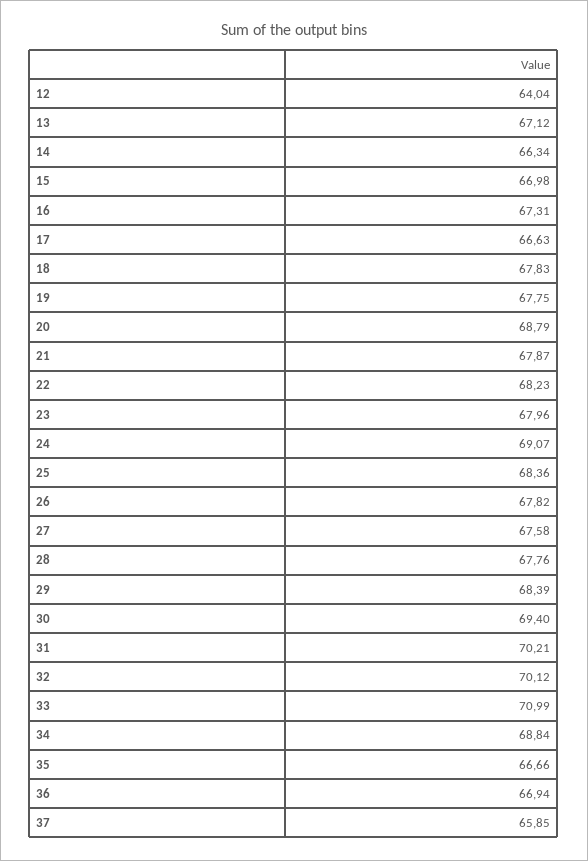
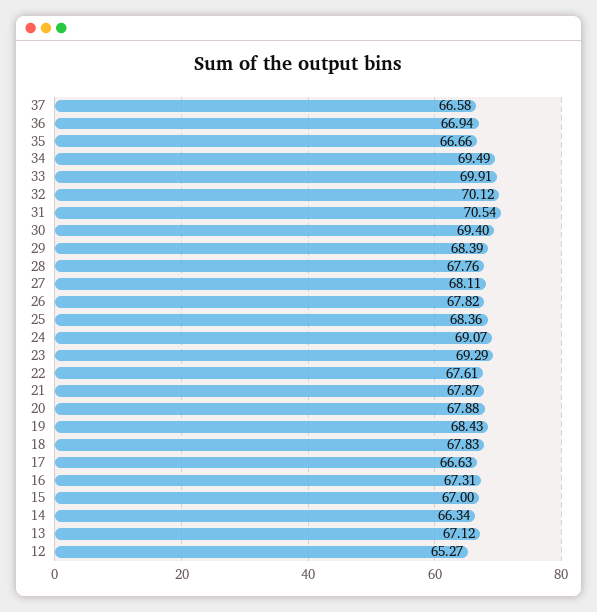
12: 64.04 -> 65.27
15: 66.98 -> 67
19: 67.75 -> 68.43
20: 68.79 -> 67.88
22: 68.23 -> 67.61
23: 67.96 -> 69.29
27: 67.58 -> 68.11
31: 70.21 -> 70.54
33: 70.99 -> 69.91
34: 68.84 -> 69.49
37: 65.85 -> 66.58

